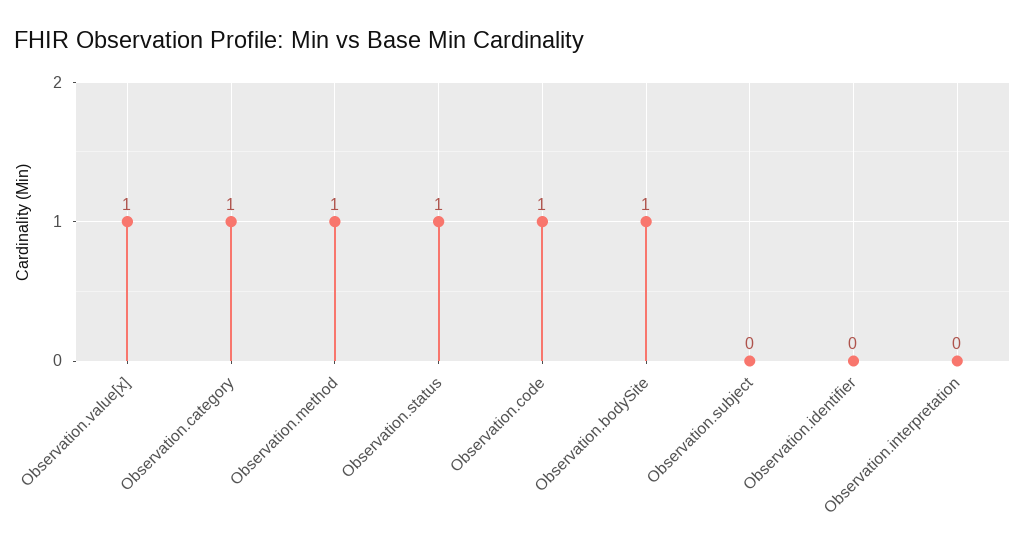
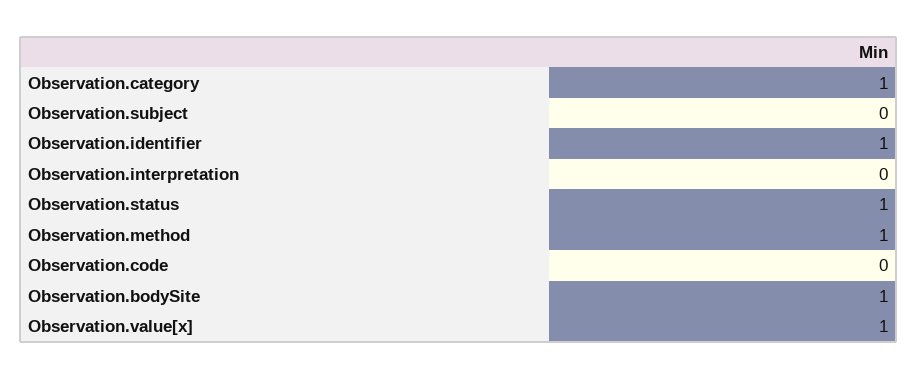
Observation.code: 1 -> 0
Observation.identifier: 0 -> 1

